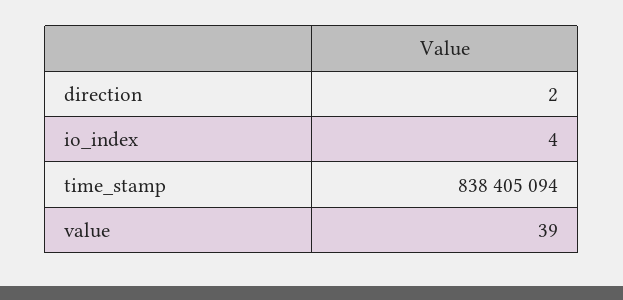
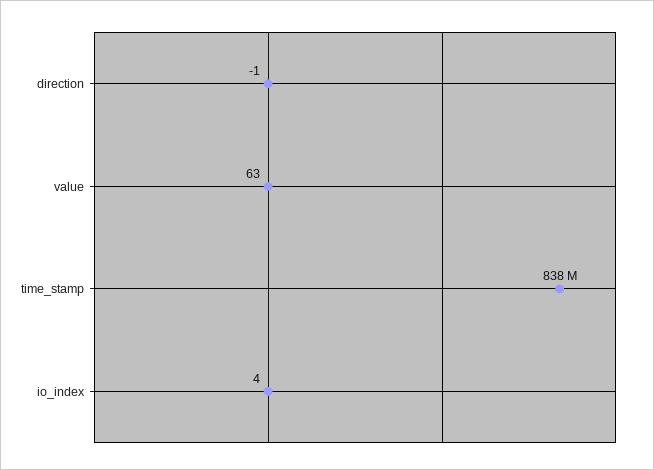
direction: 2 -> -1
value: 39 -> 63

